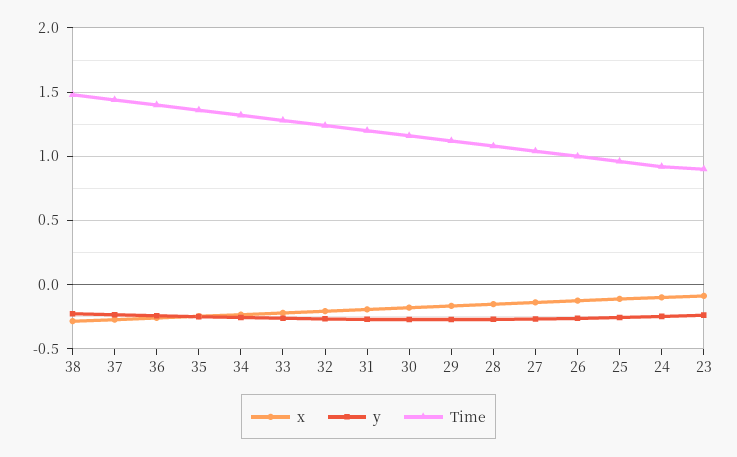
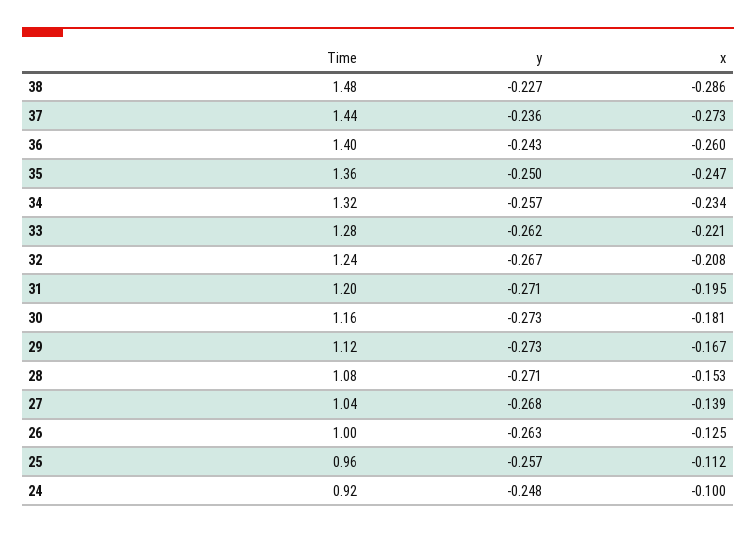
x, 23: -0.1 -> none
y, 23: -0.25 -> none
Time, 23: 0.9 -> none

